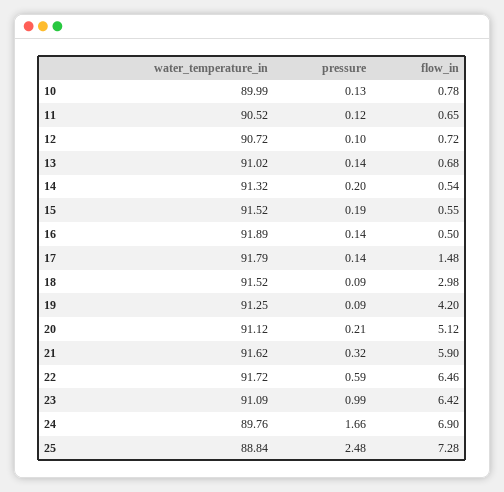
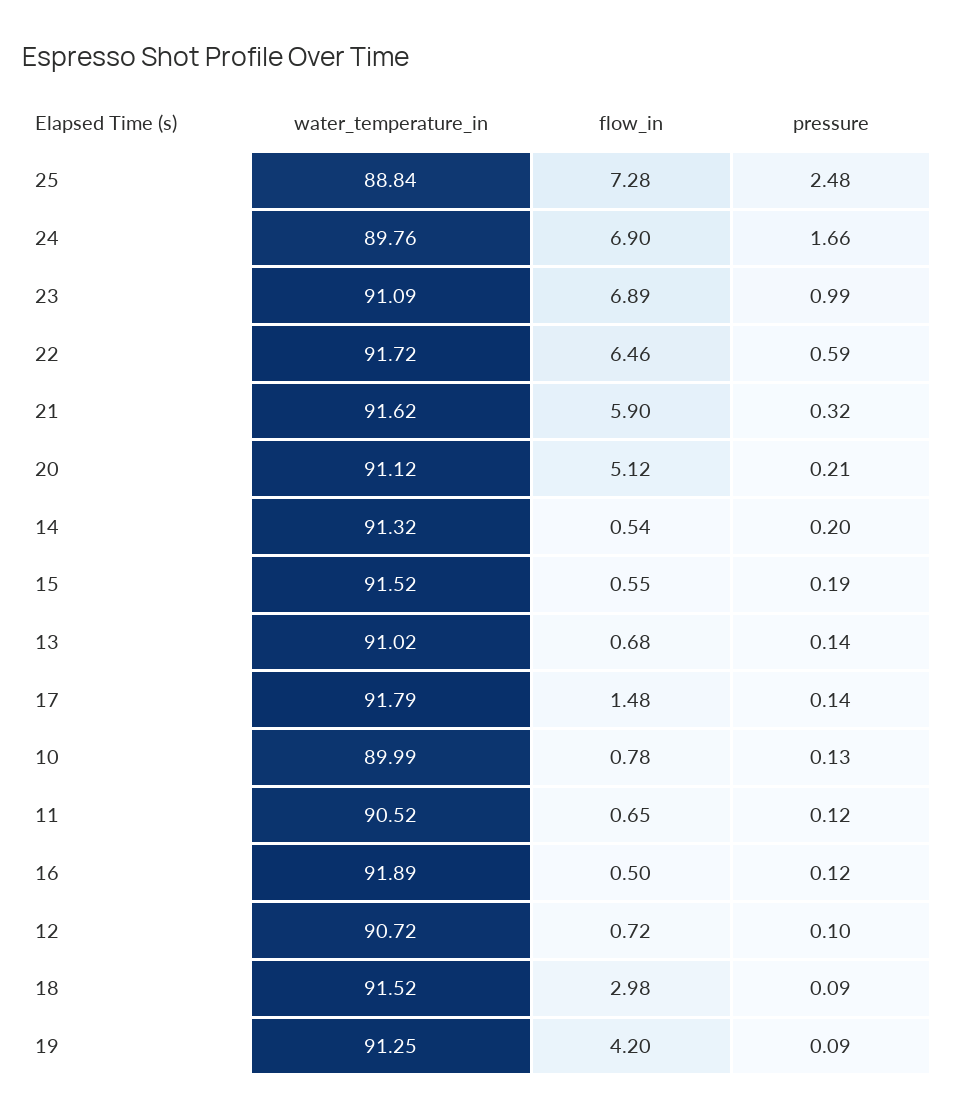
pressure, 16: 0.14 -> 0.12
flow_in, 23: 6.42 -> 6.89

